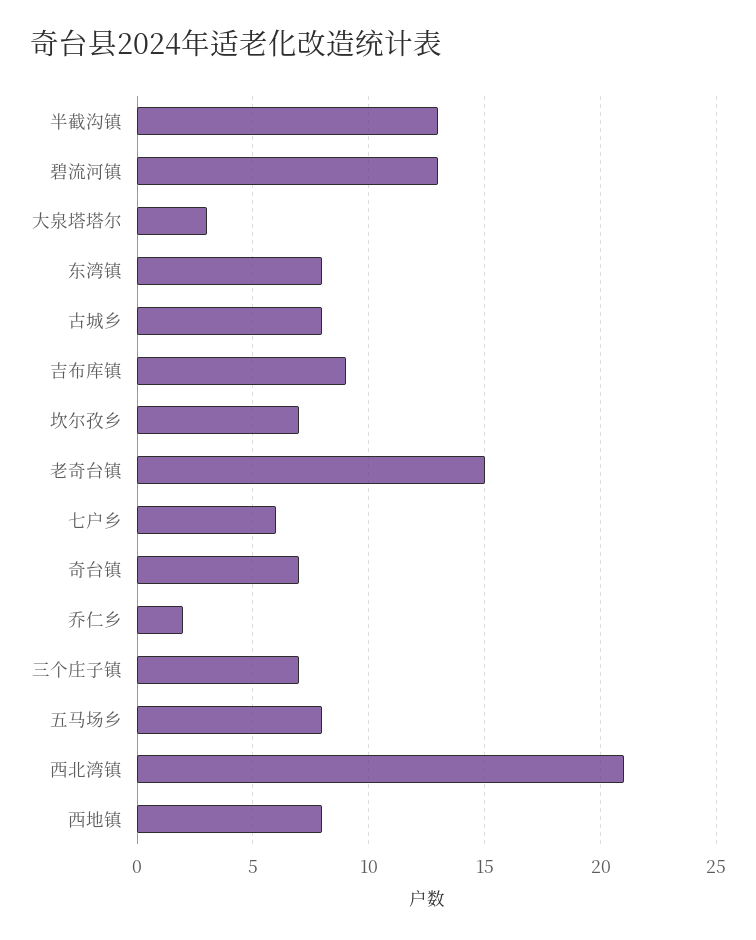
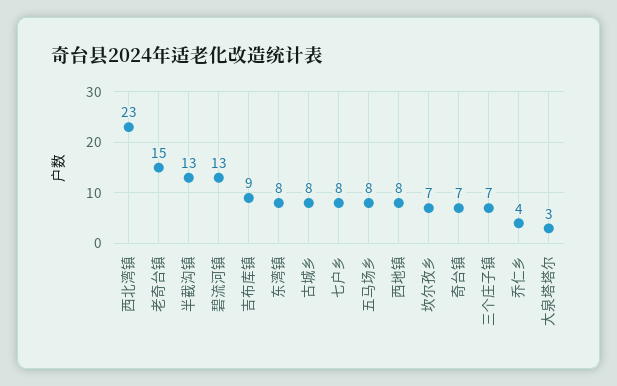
七户乡: 6 -> 8
乔仁乡: 2 -> 4
西北湾镇: 21 -> 23

